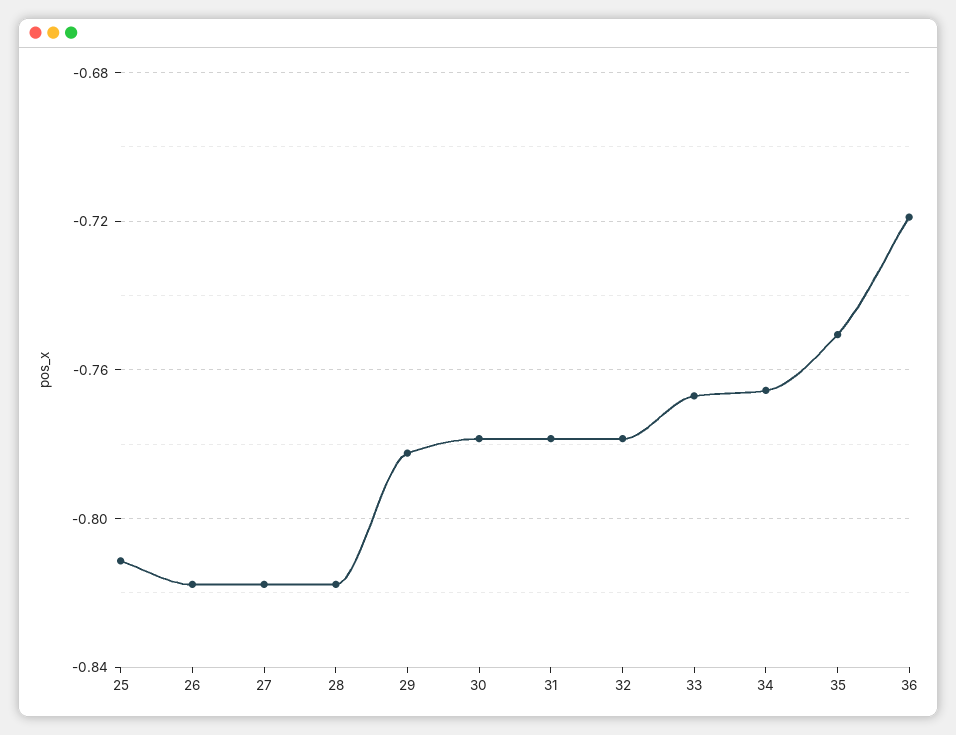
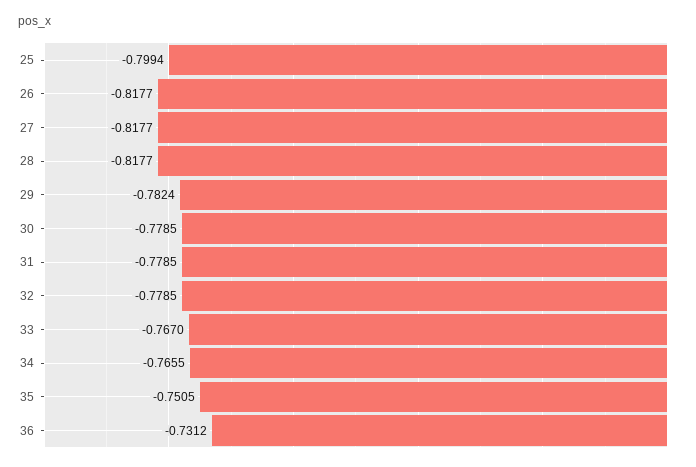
25: -0.81 -> -0.7994
36: -0.72 -> -0.7312

